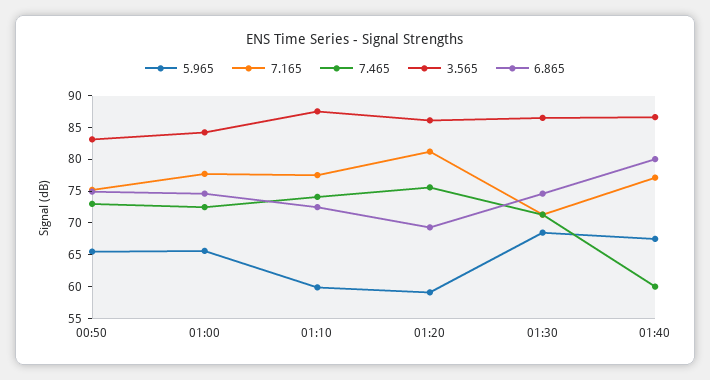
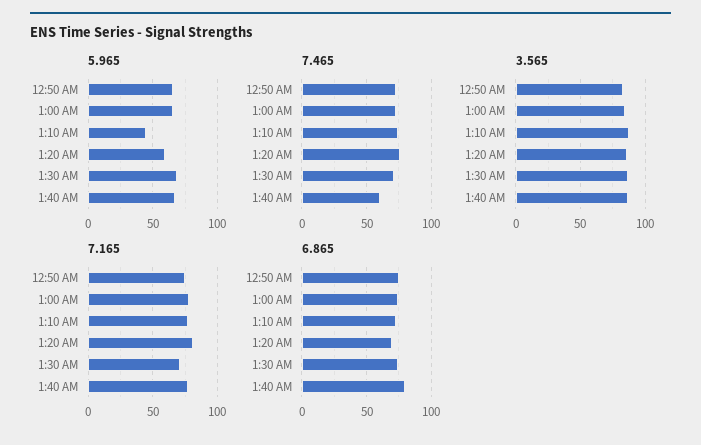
5.965, 01:10: 60 -> 45

